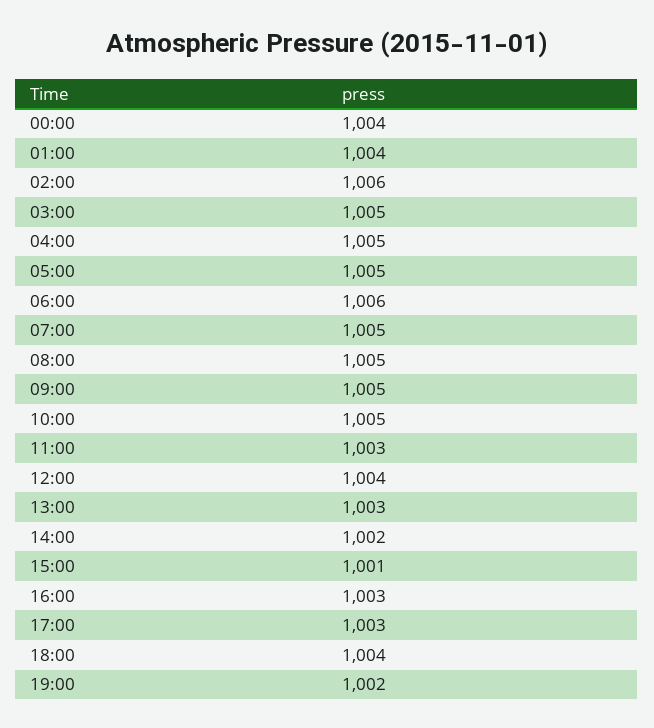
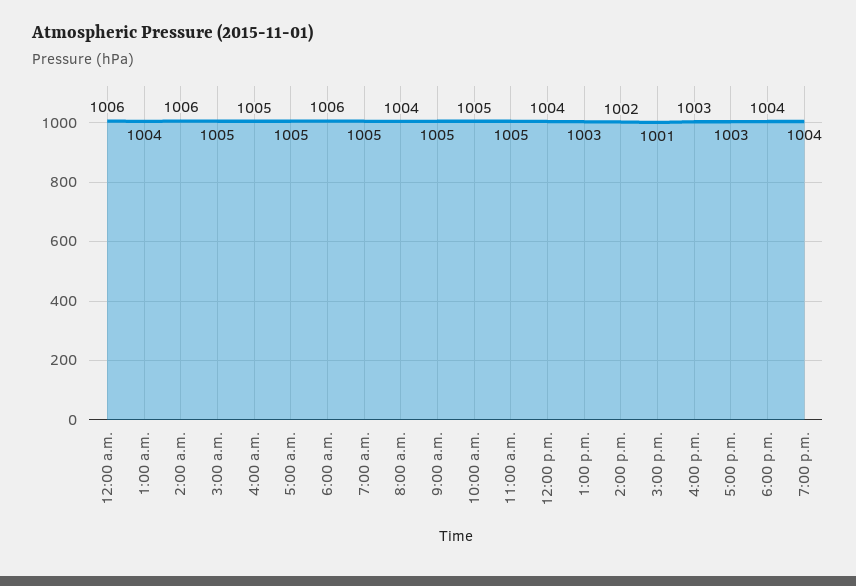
00:00: 1004 -> 1006
08:00: 1005 -> 1004
11:00: 1003 -> 1005
19:00: 1002 -> 1004

